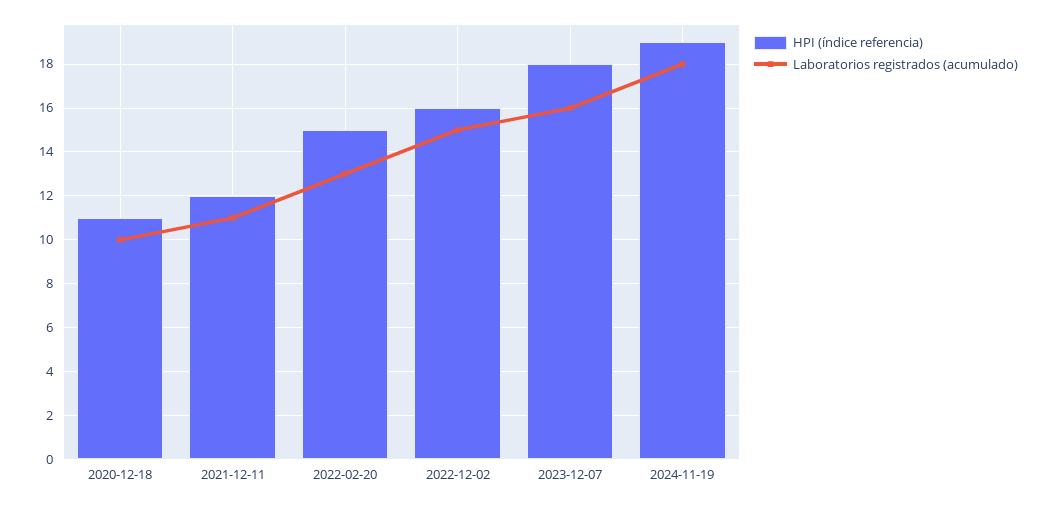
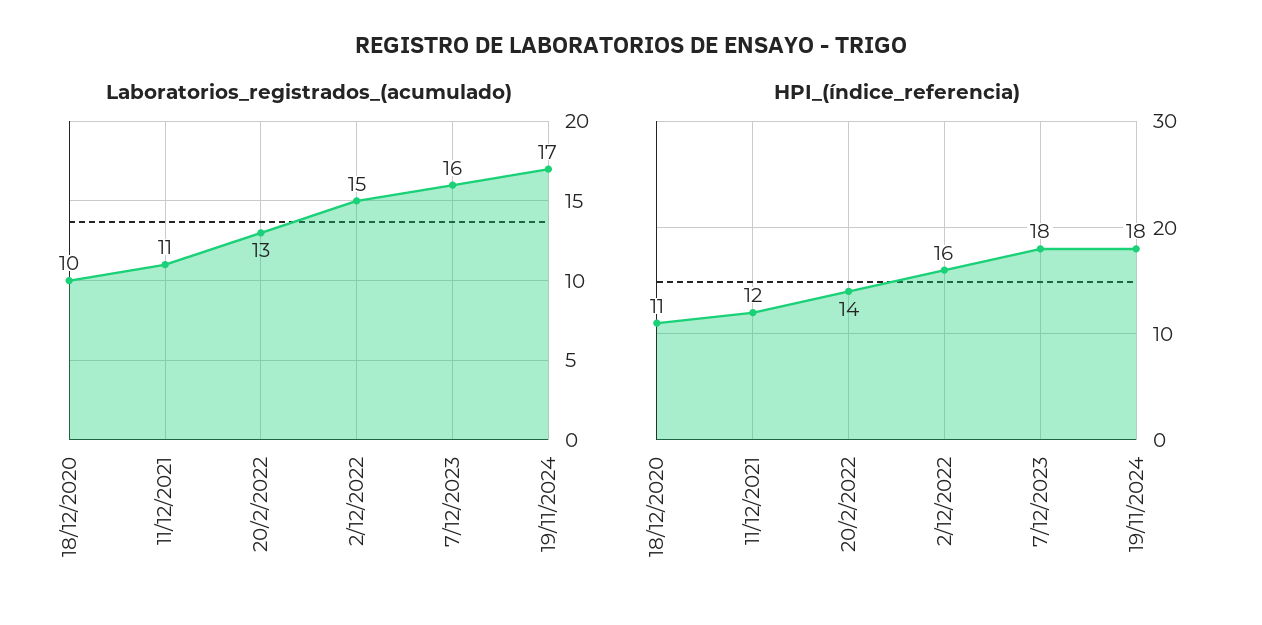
HPI (índice referencia), 2022-02-20: 15 -> 14
HPI (índice referencia), 2024-11-19: 19 -> 18
Laboratorios registrados (acumulado), 2024-11-19: 18 -> 17

